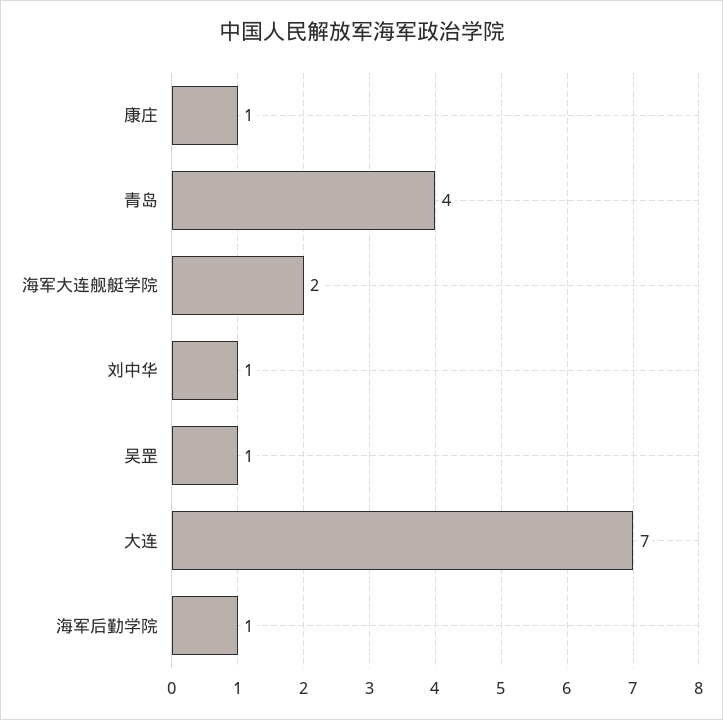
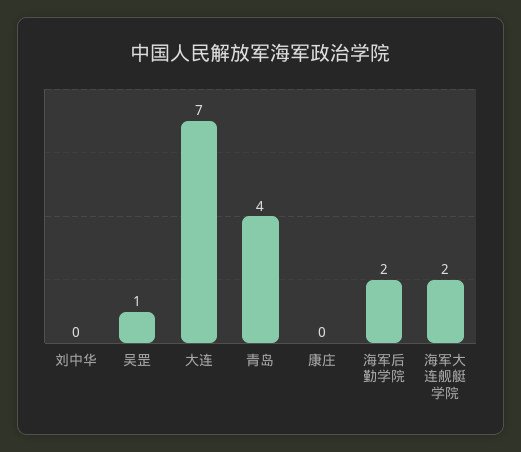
康庄: 1 -> 0
刘中华: 1 -> 0
海军后勤学院: 1 -> 2

